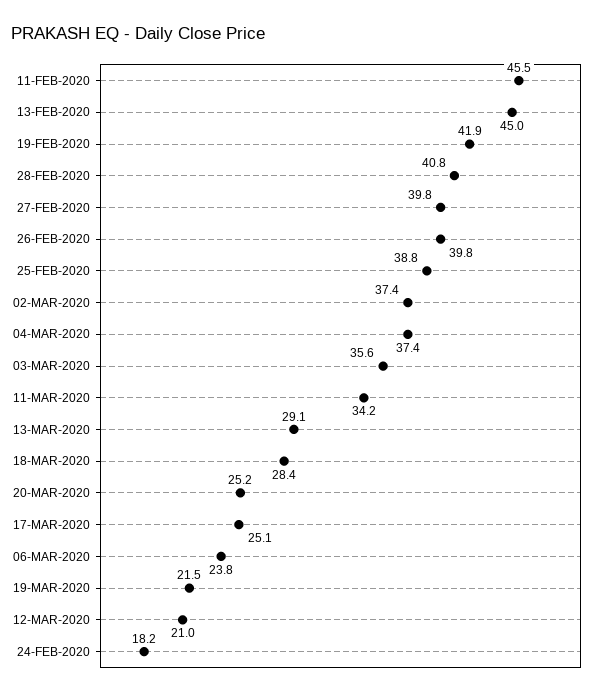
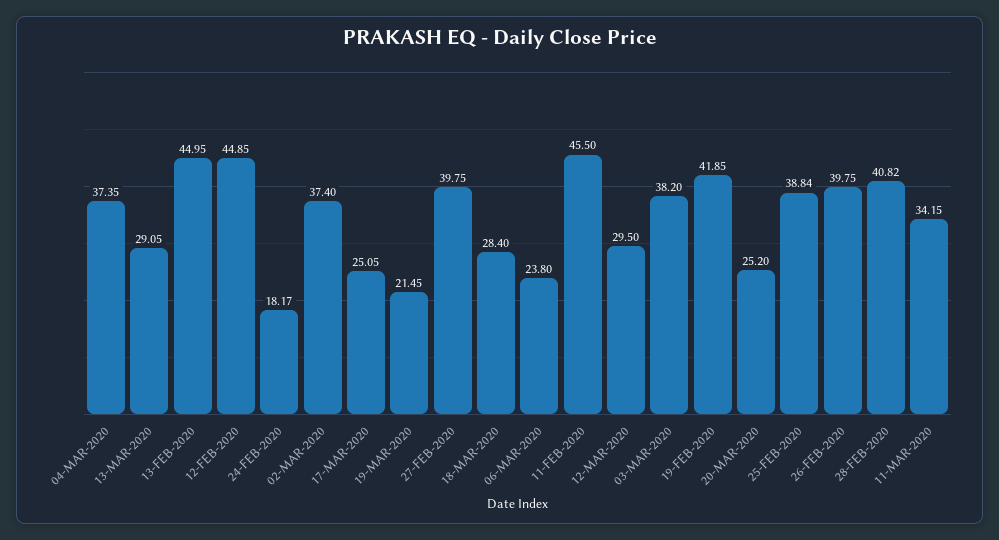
03-MAR-2020: 35.6 -> 38.2
12-MAR-2020: 21 -> 29.5
12-FEB-2020: none -> 44.85

